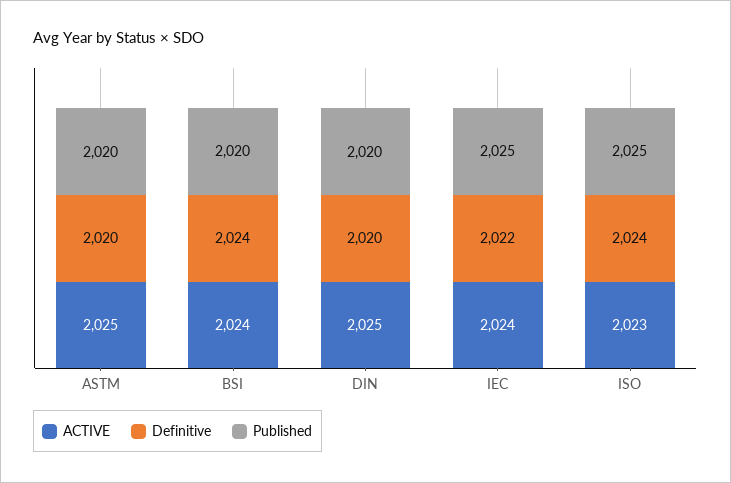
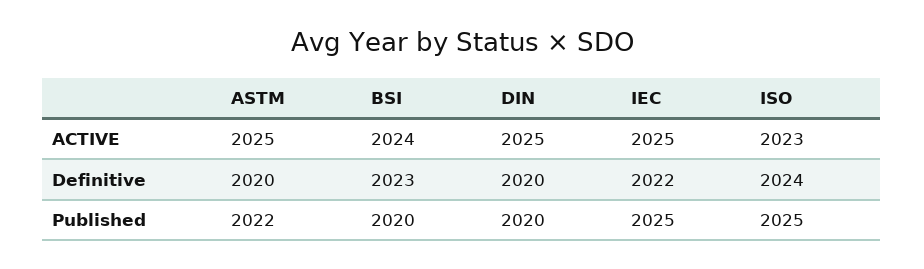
Published, ASTM: 2020 -> 2022
Definitive, BSI: 2024 -> 2023
ACTIVE, IEC: 2024 -> 2025

